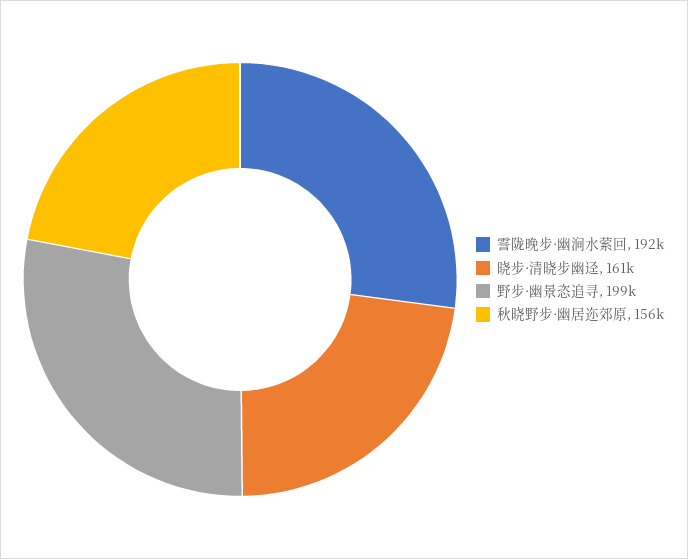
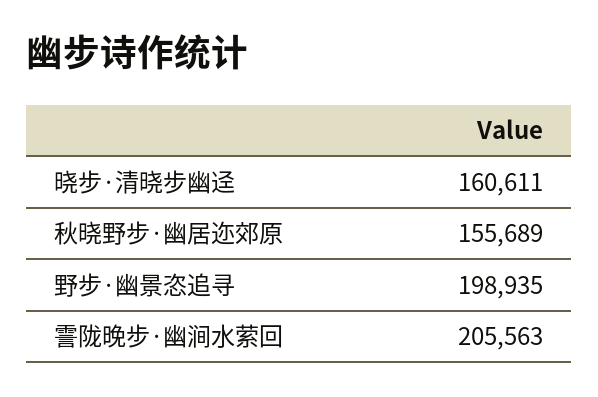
霅陇晚步·幽涧水萦回: 192000 -> 205563

